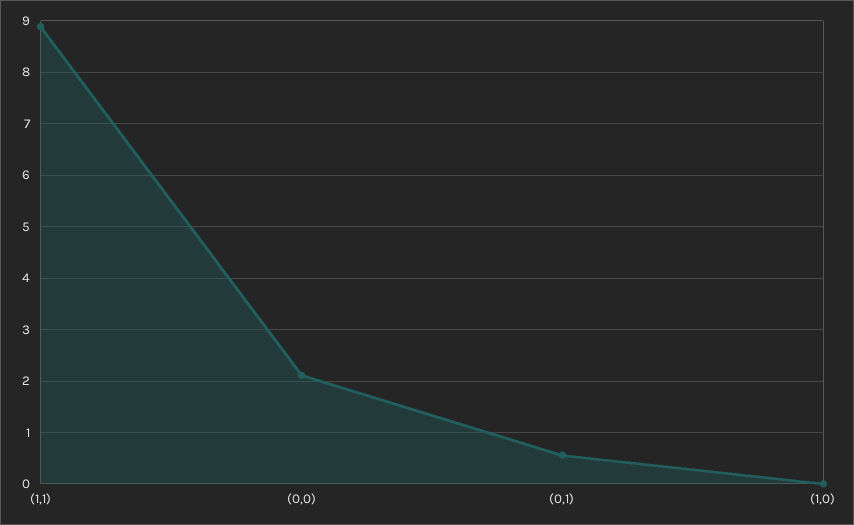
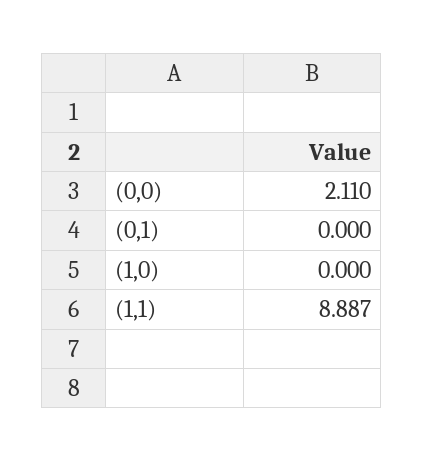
(0,1): 0.6 -> 0

